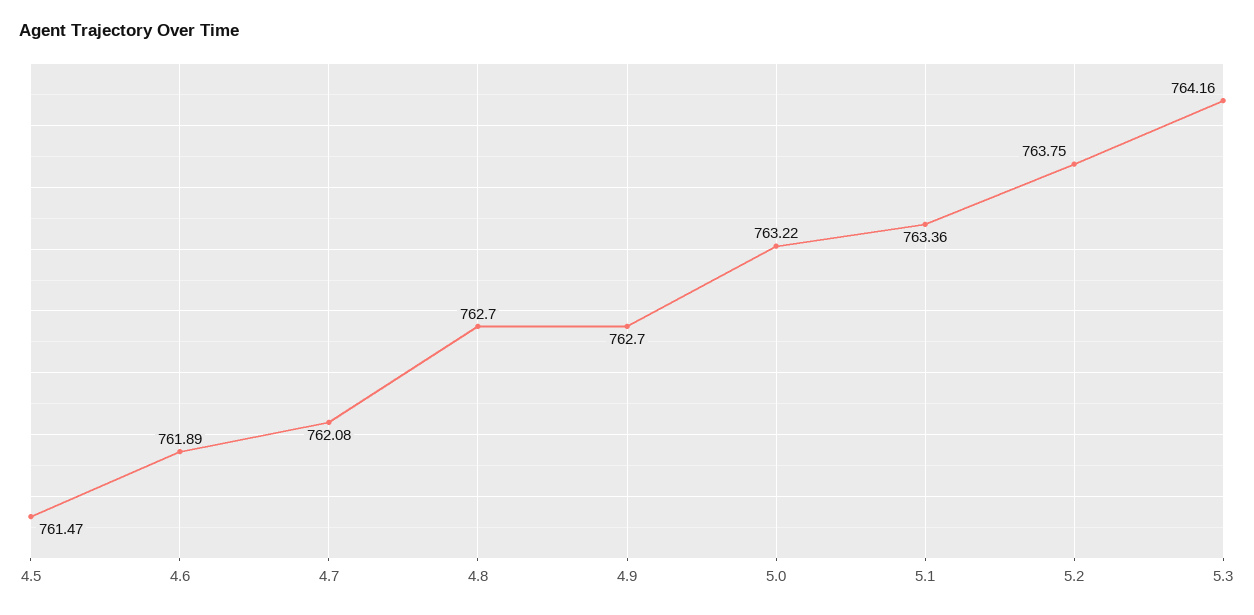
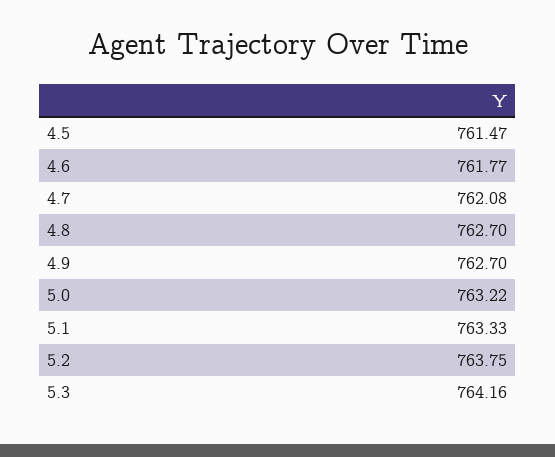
4.6: 761.89 -> 761.77
5.1: 763.36 -> 763.33

